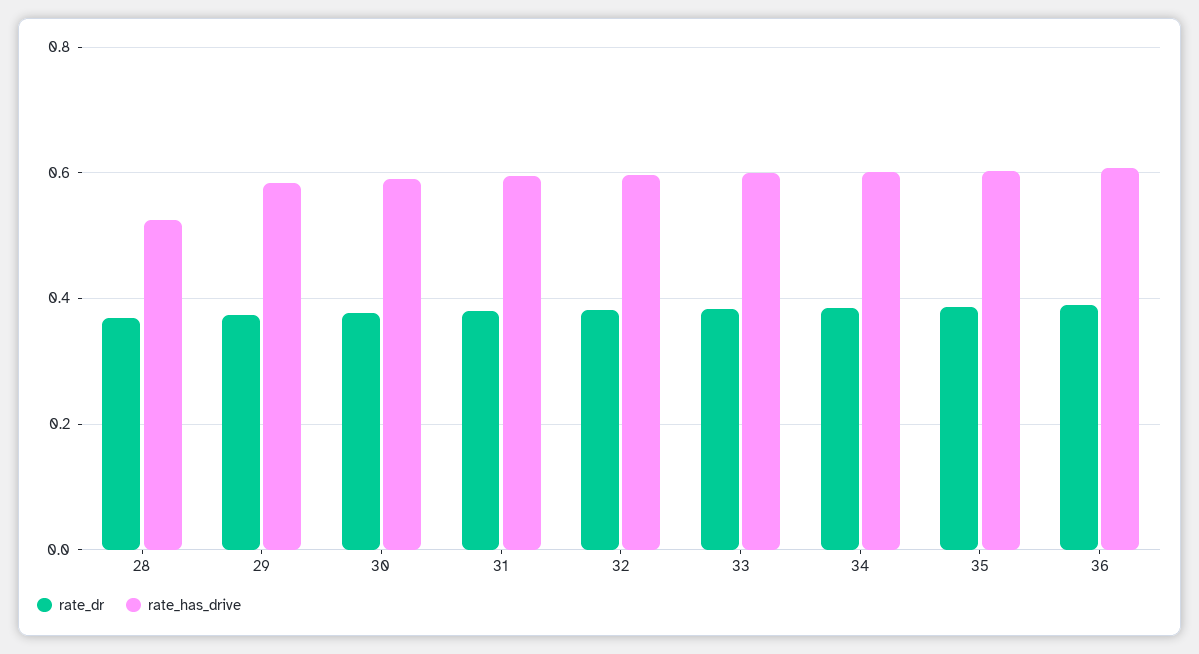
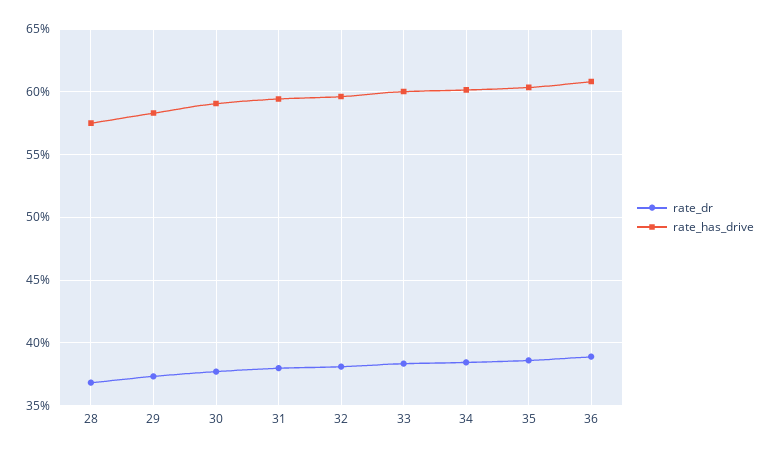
rate_has_drive, 28: 0.52 -> 0.575

